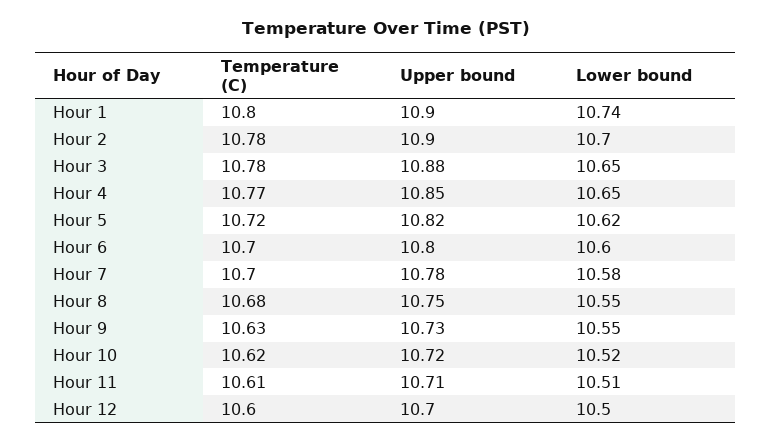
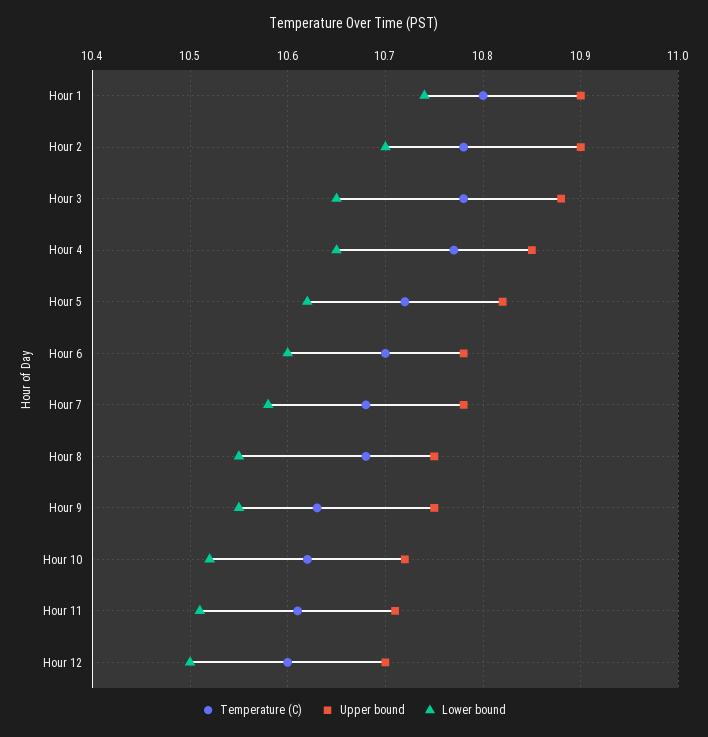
Upper bound, Hour 6: 10.8 -> 10.78
Temperature (C), Hour 7: 10.7 -> 10.68
Upper bound, Hour 9: 10.73 -> 10.75

